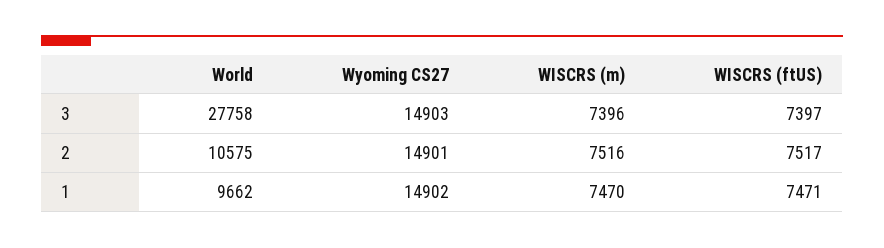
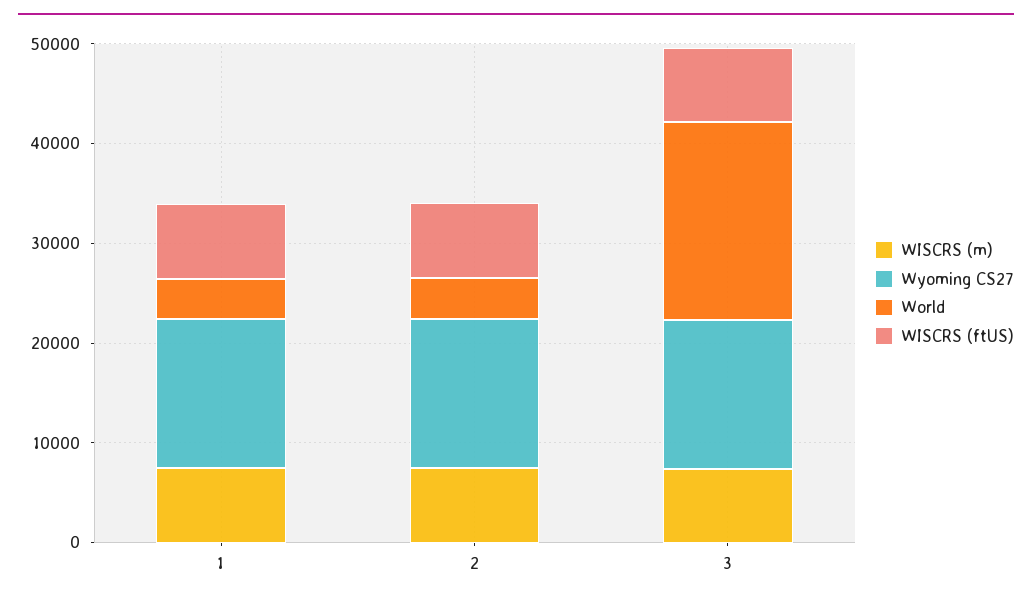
World, 3: 27758 -> 20000
World, 2: 10575 -> 4000
World, 1: 9662 -> 4000

